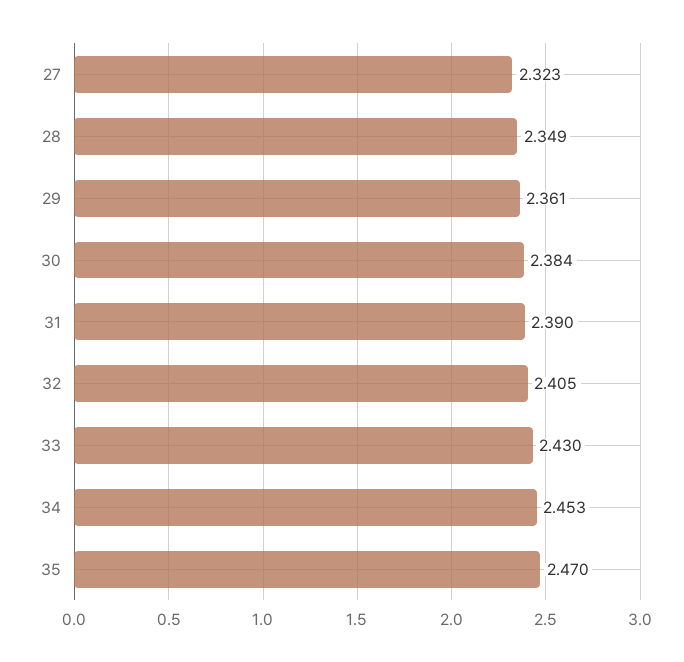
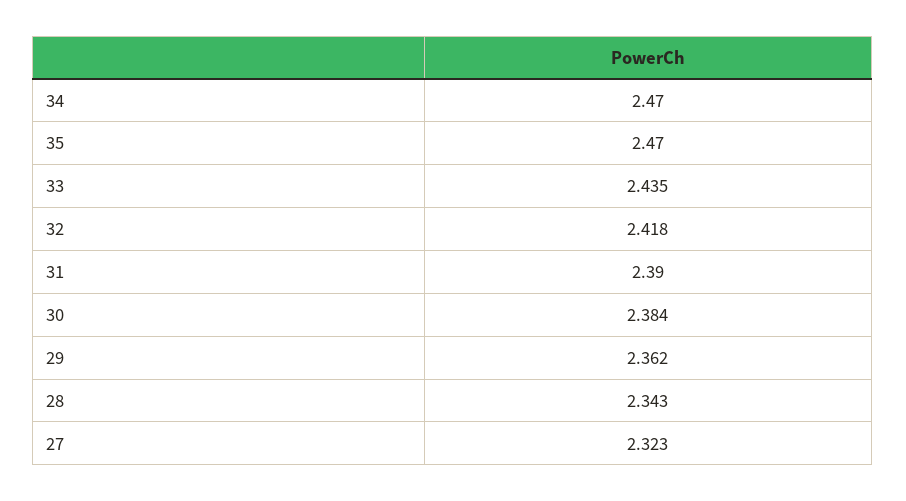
28: 2.349 -> 2.343
29: 2.361 -> 2.362
32: 2.405 -> 2.418
33: 2.43 -> 2.435
34: 2.453 -> 2.47

